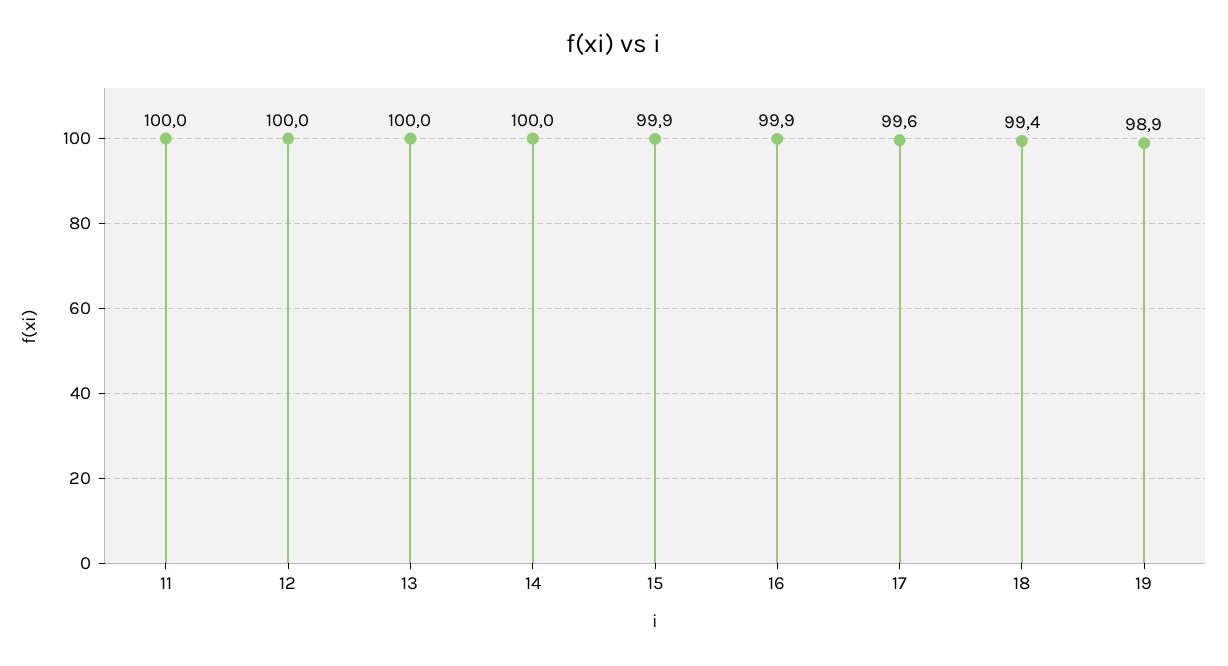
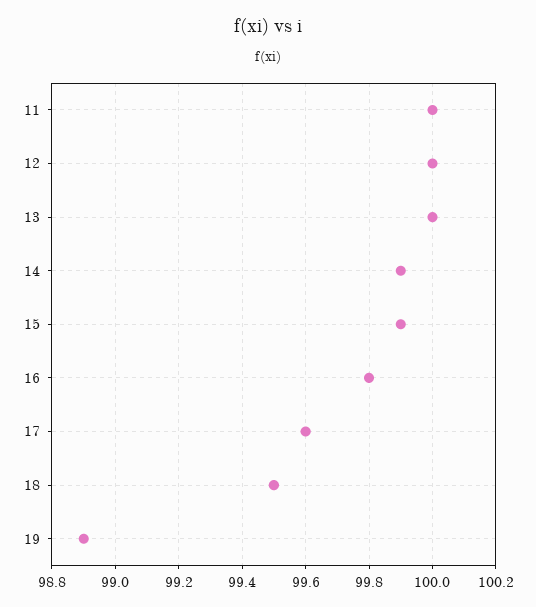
14: 100 -> 99.9
16: 99.9 -> 99.8
18: 99.4 -> 99.5

